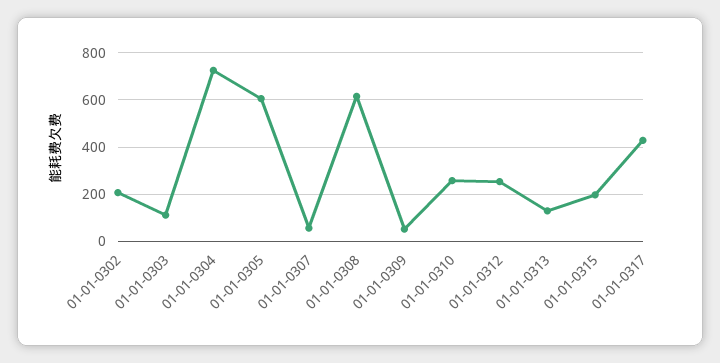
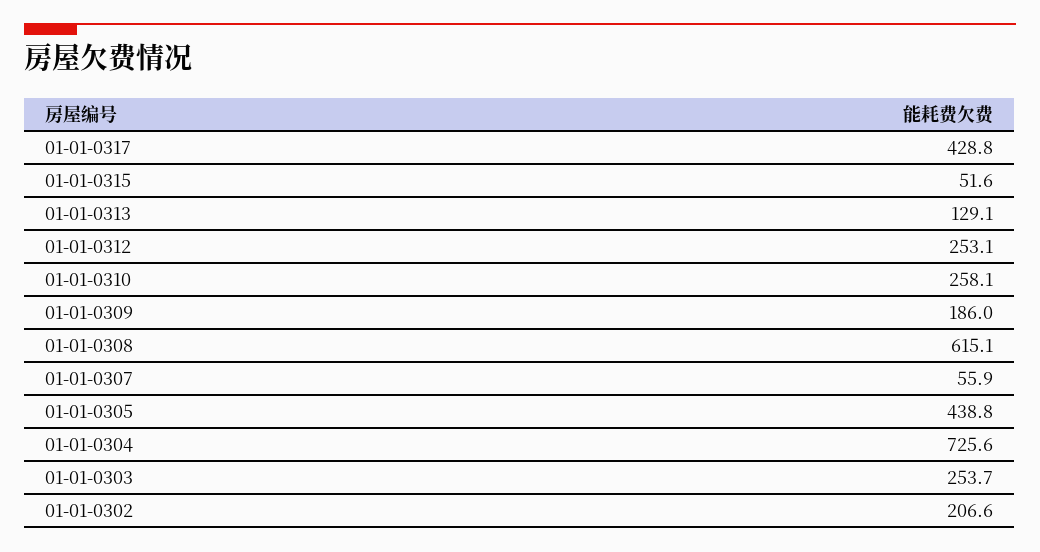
01-01-0303: 100 -> 253.7
01-01-0305: 600 -> 438.8
01-01-0309: 50 -> 186
01-01-0315: 200 -> 51.6

